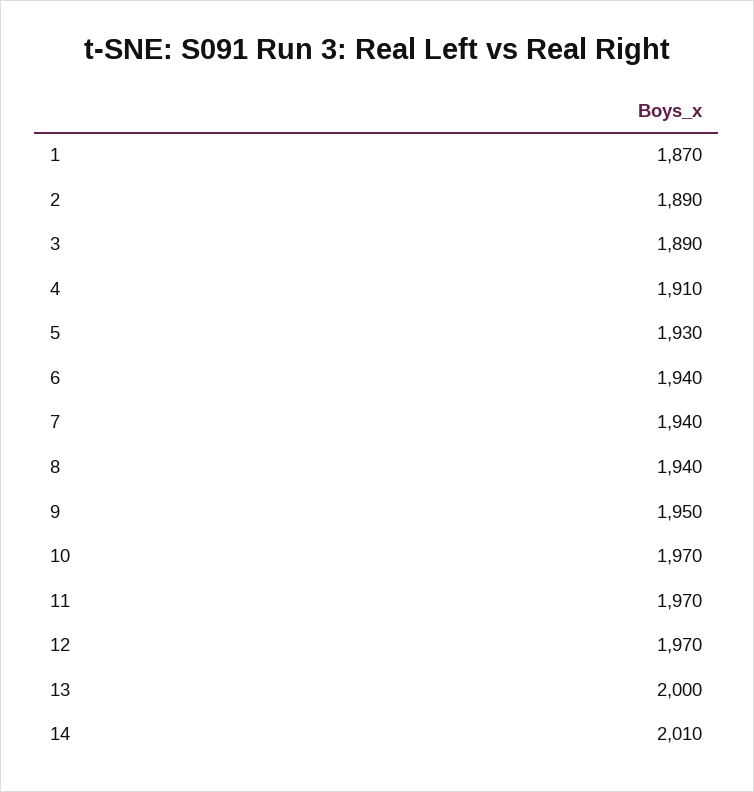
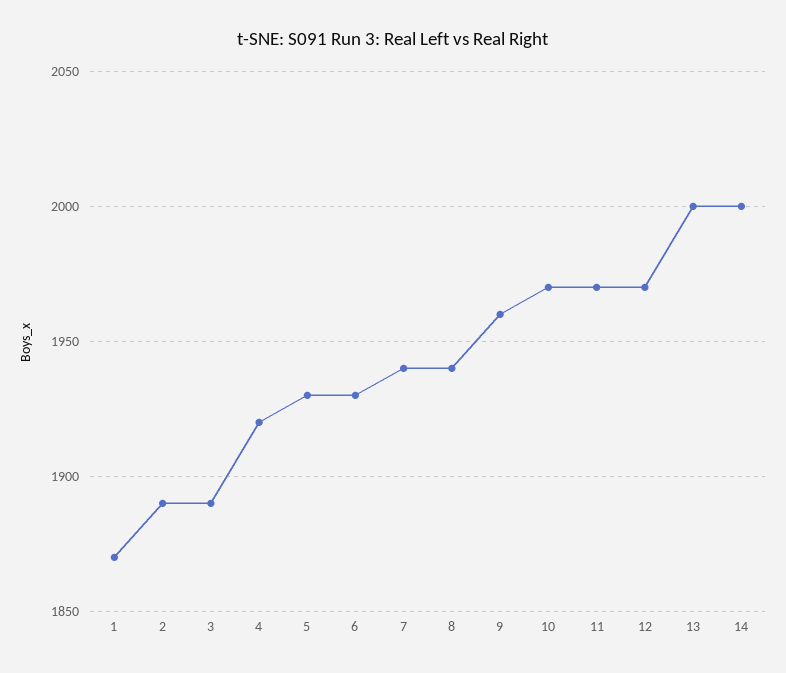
4: 1910 -> 1920
6: 1940 -> 1930
9: 1950 -> 1960
14: 2010 -> 2000

